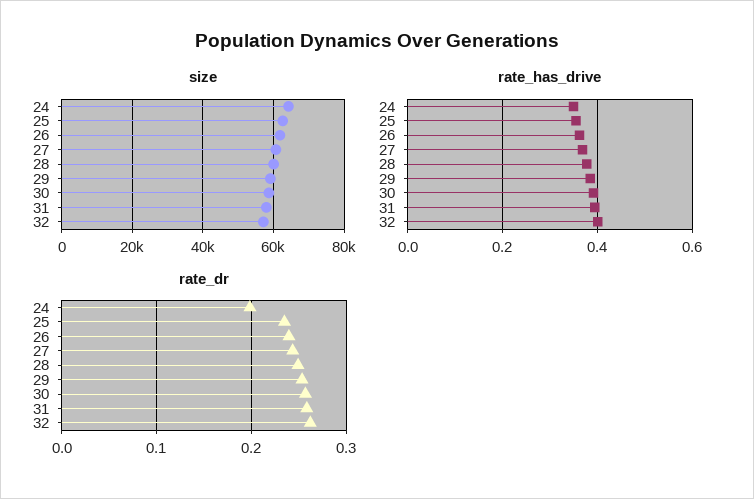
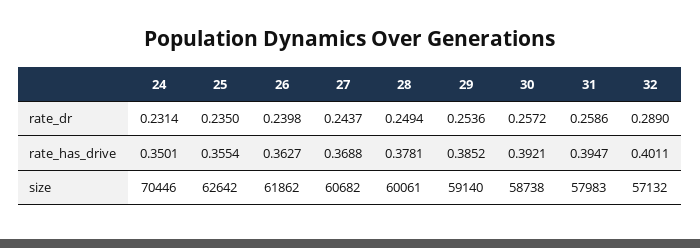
size, 24: 64000 -> 70446
rate_dr, 24: 0.2 -> 0.2314
rate_dr, 32: 0.26 -> 0.289

